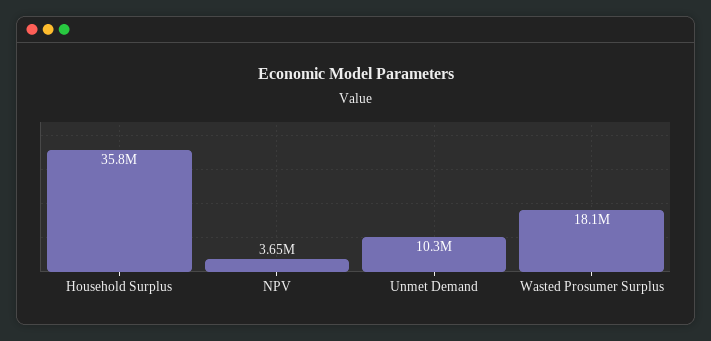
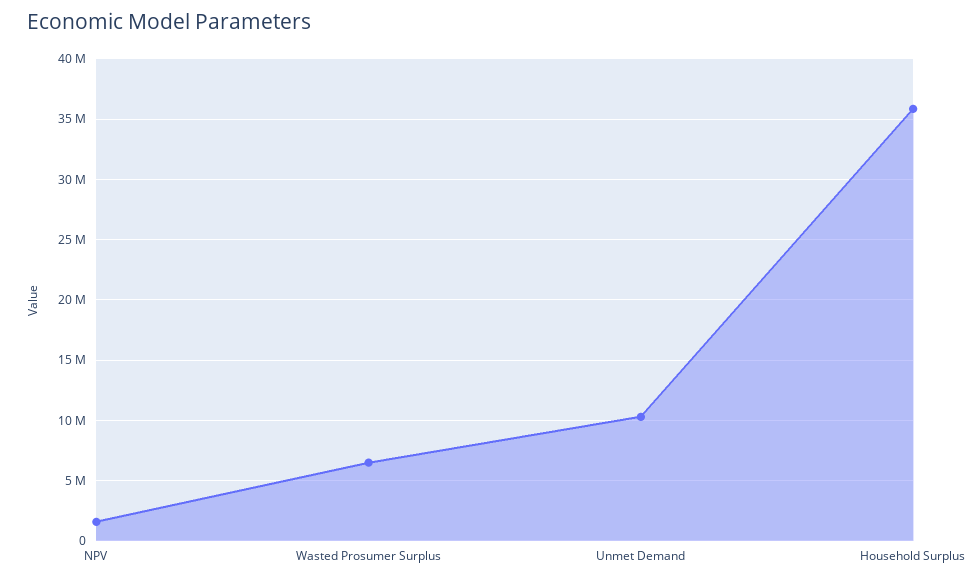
NPV: 3650000 -> 1500000
Wasted Prosumer Surplus: 18100000 -> 6500000

